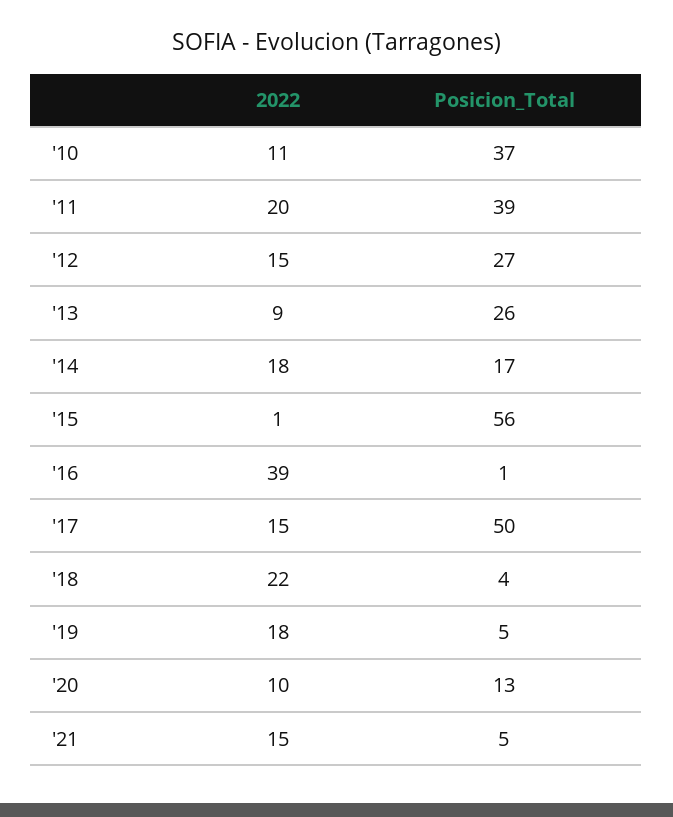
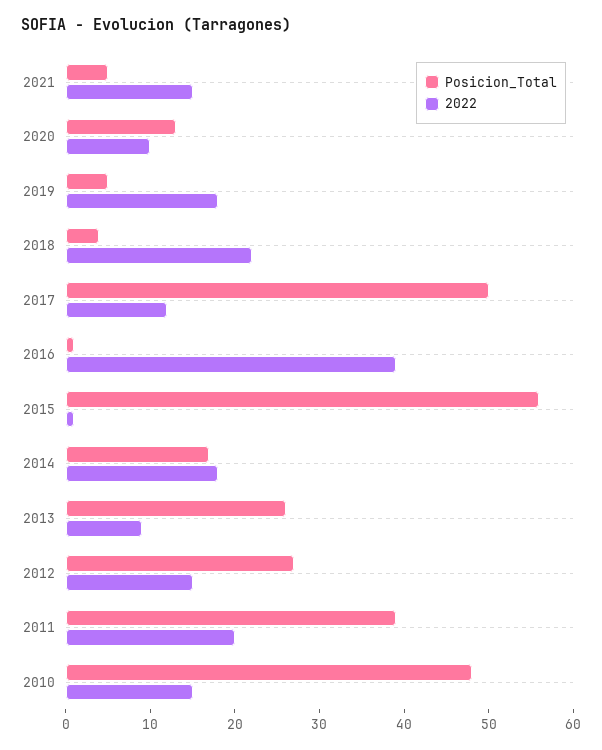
2022, '10: 11 -> 15
Posicion_Total, '10: 37 -> 48
2022, '17: 15 -> 12

